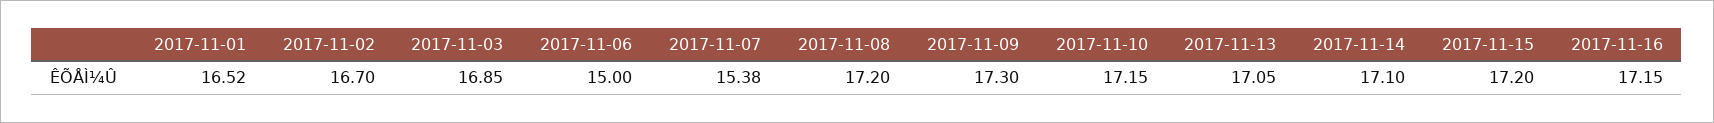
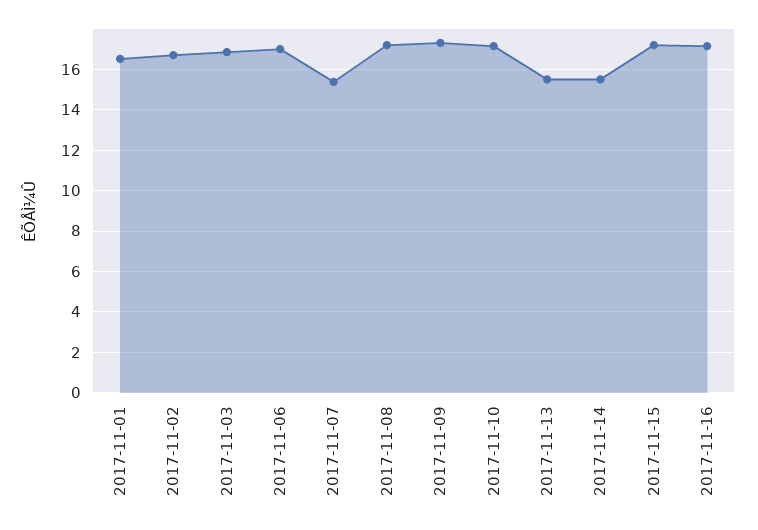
2017-11-06: 15 -> 17
2017-11-13: 17.05 -> 15.5
2017-11-14: 17.1 -> 15.5

